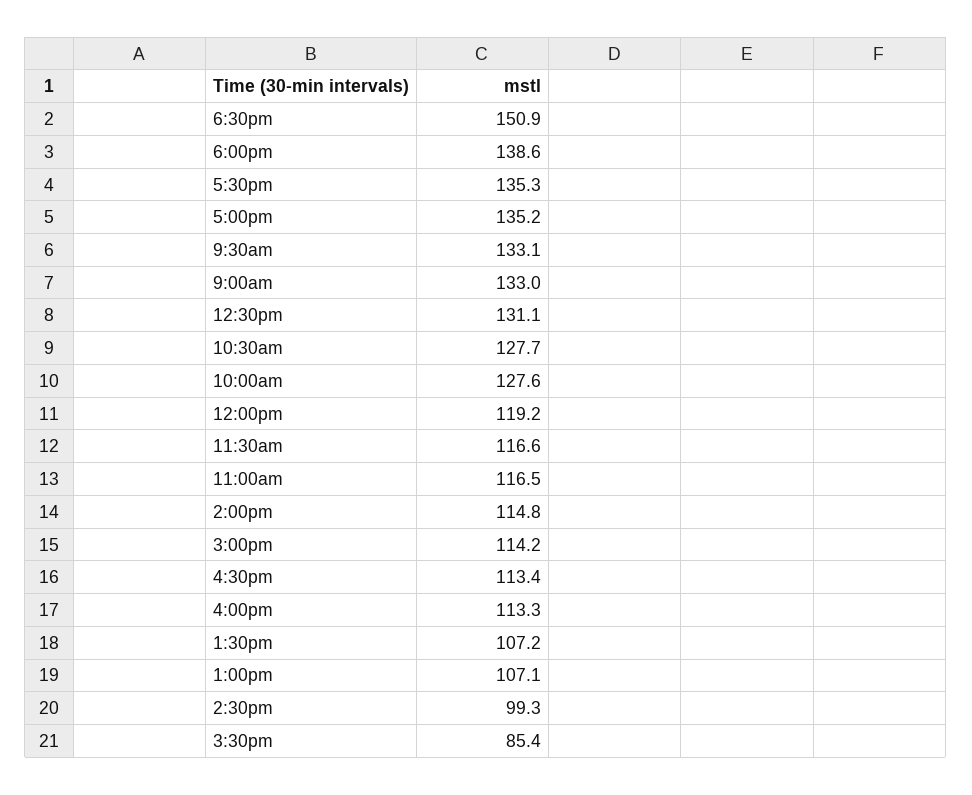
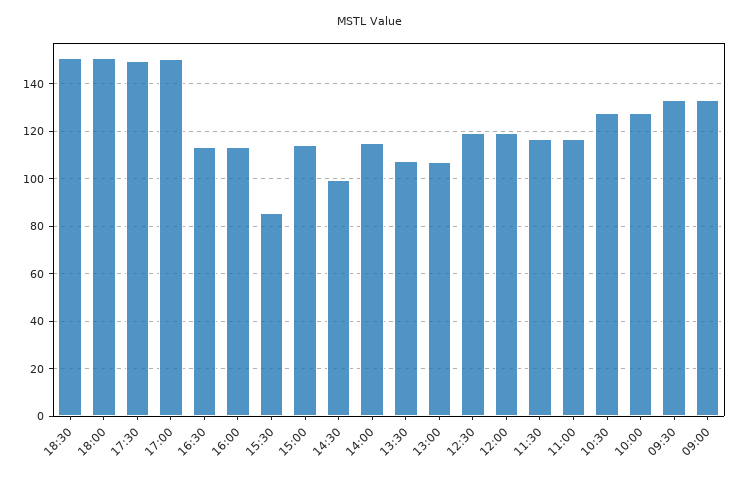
6:00pm: 138.6 -> 150
5:30pm: 135.3 -> 150
5:00pm: 135.2 -> 150
12:30pm: 131.1 -> 120

